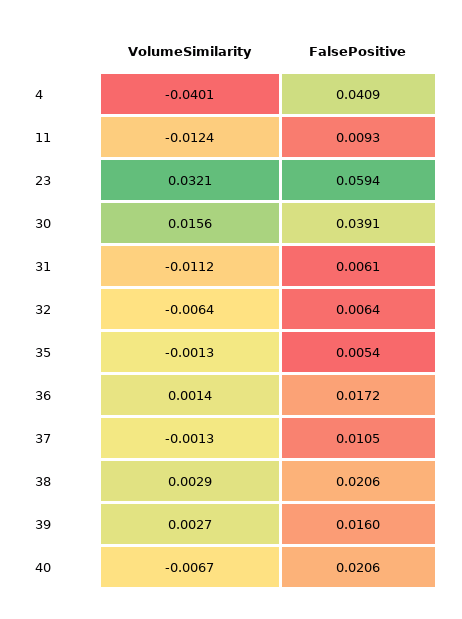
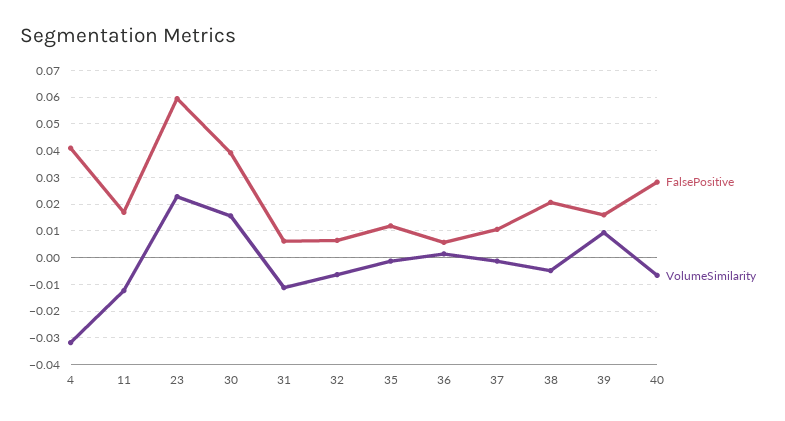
VolumeSimilarity, 4: -0.0401 -> -0.0325
FalsePositive, 11: 0.0093 -> 0.0175
VolumeSimilarity, 23: 0.0321 -> 0.0225
FalsePositive, 35: 0.0054 -> 0.0125
FalsePositive, 36: 0.0172 -> 0.005
VolumeSimilarity, 38: 0.0029 -> -0.005
VolumeSimilarity, 39: 0.0027 -> 0.01
FalsePositive, 40: 0.0206 -> 0.0275

